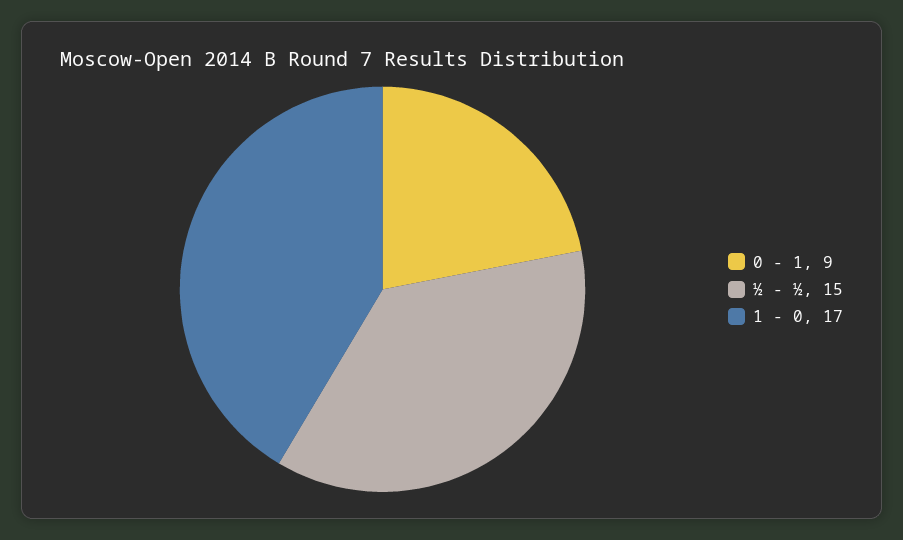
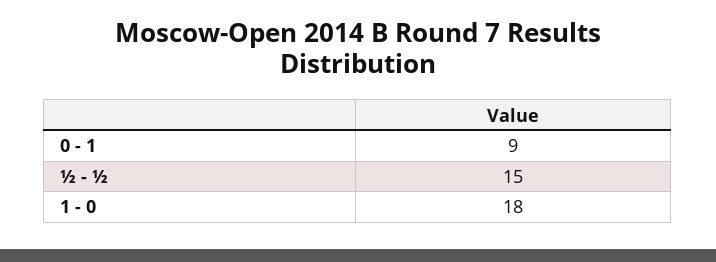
1 - 0: 17 -> 18

